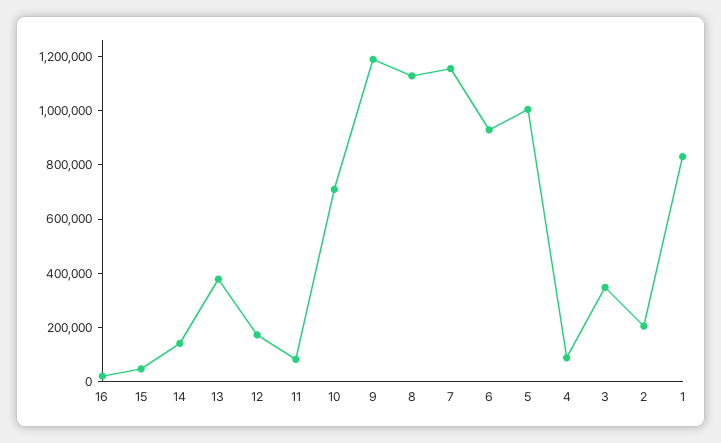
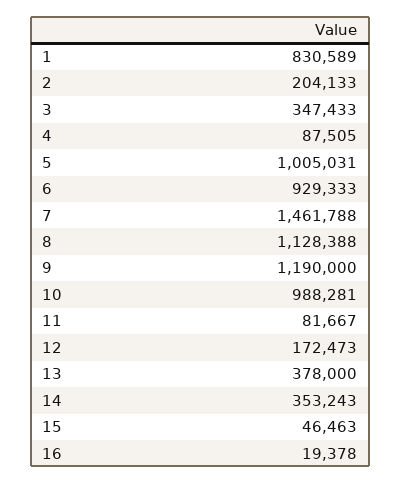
14: 150000 -> 353243
10: 700000 -> 988281
7: 1150000 -> 1461788

